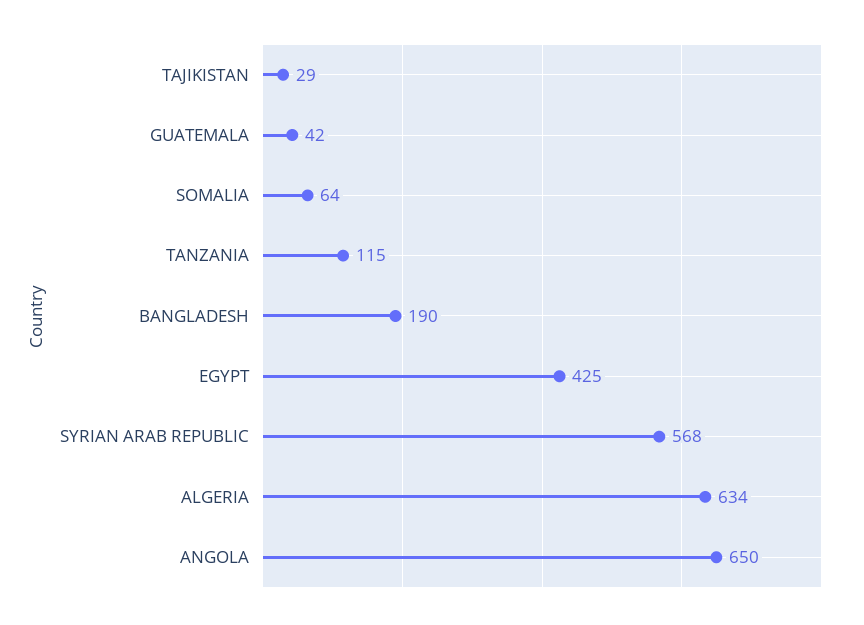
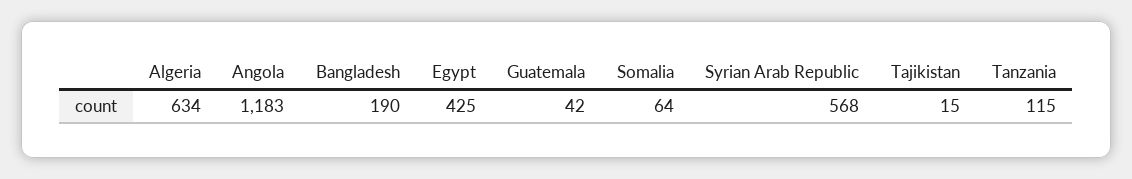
TAJIKISTAN: 29 -> 15
ANGOLA: 650 -> 1183

